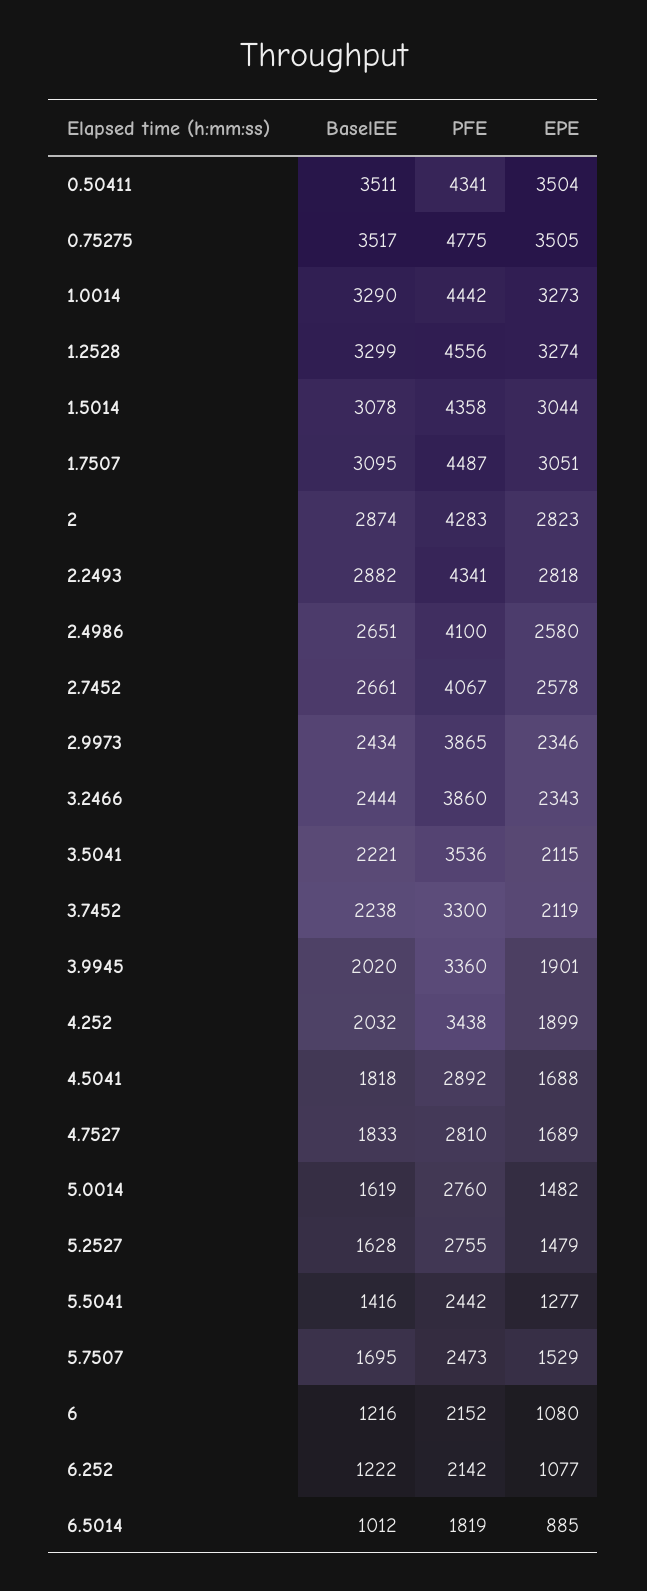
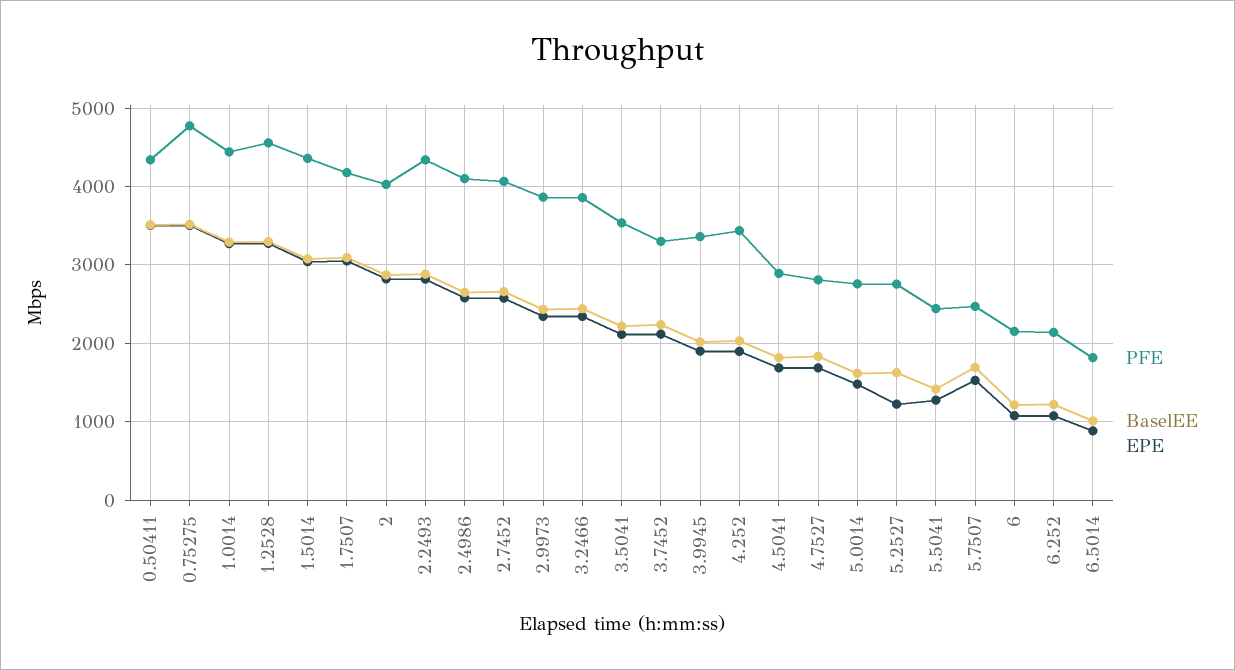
PFE, 1.7507: 4487 -> 4200
PFE, 2: 4283 -> 4000
EPE, 5.2527: 1479 -> 1200

